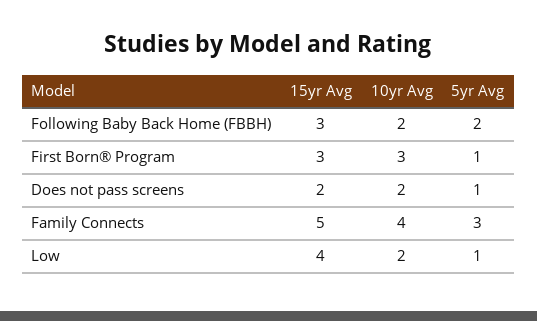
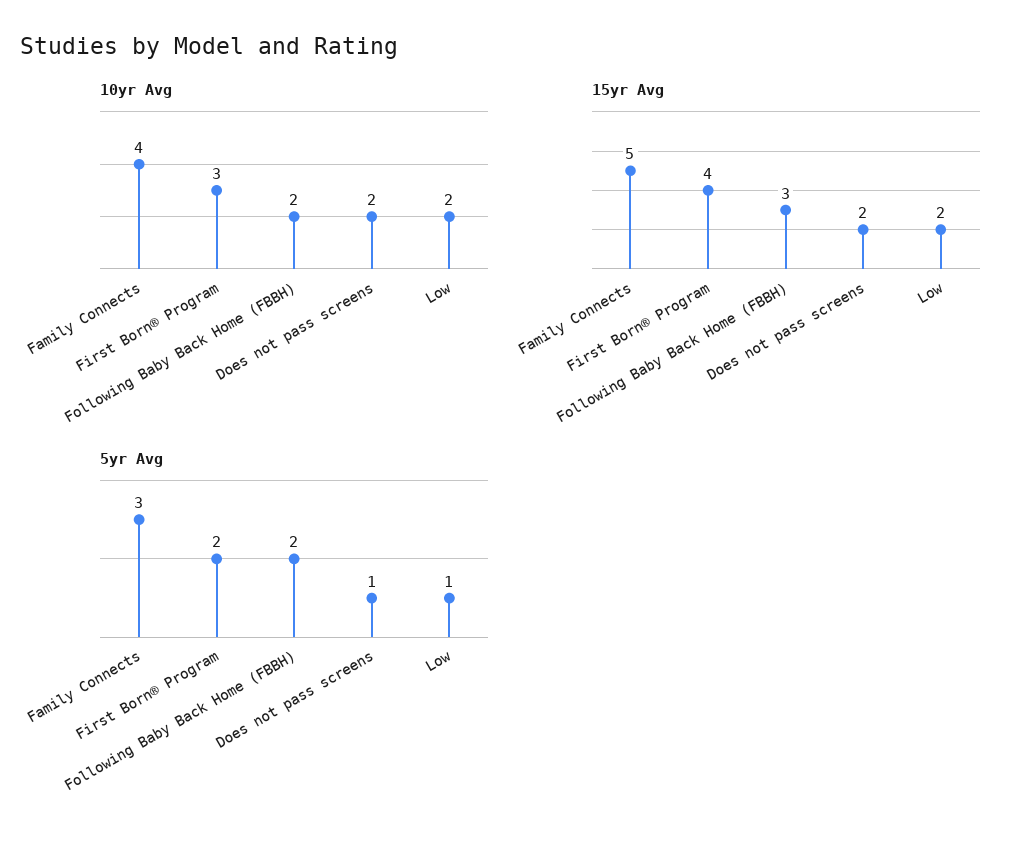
15yr Avg, First Born® Program: 3 -> 4
5yr Avg, First Born® Program: 1 -> 2
15yr Avg, Low: 4 -> 2

